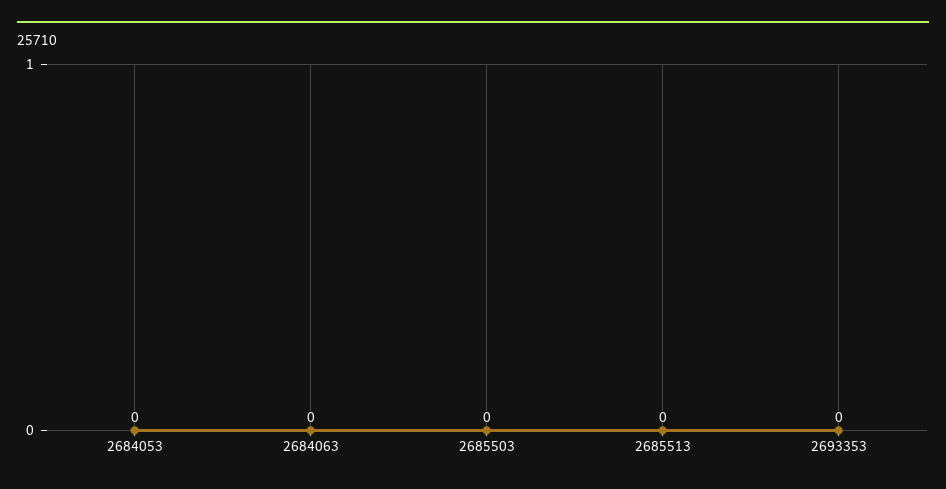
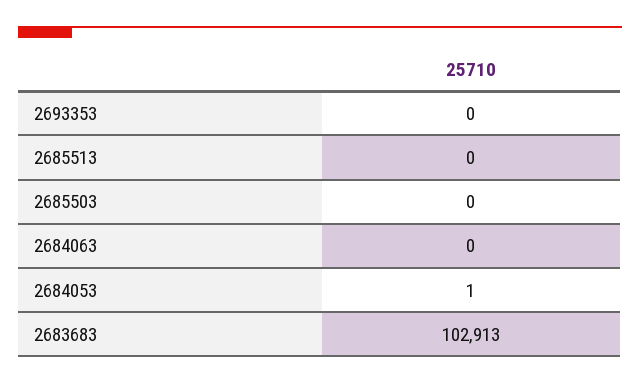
2684053: 0 -> 1
2683683: none -> 102913

